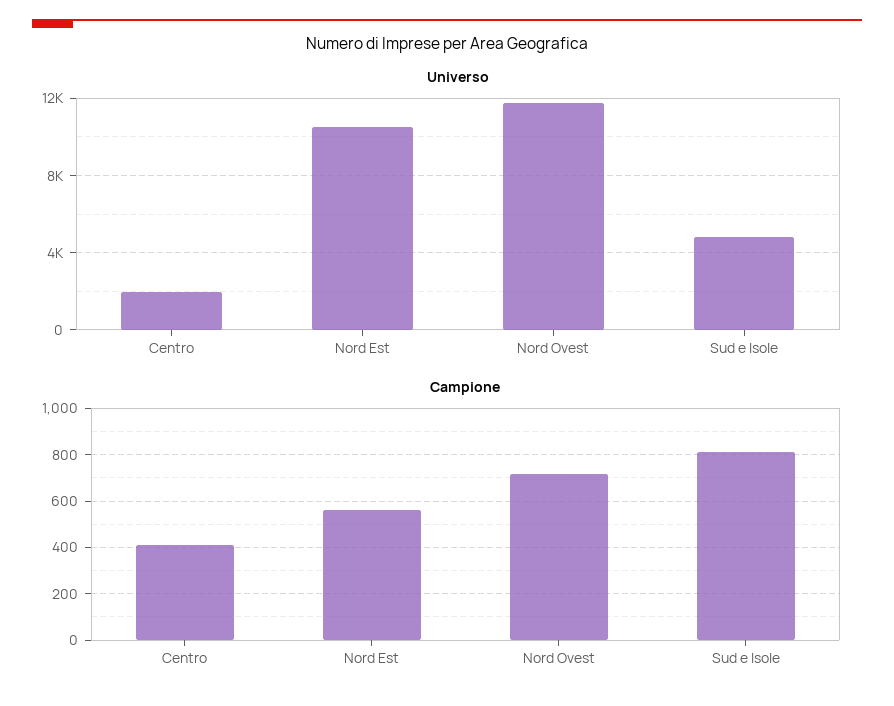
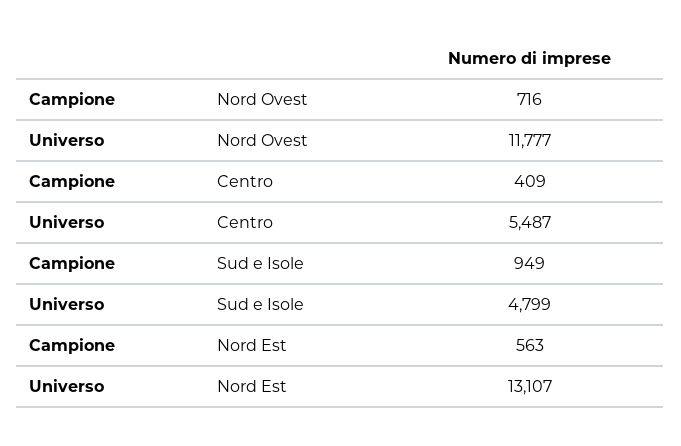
Universo, Centro: 2000 -> 5487
Universo, Nord Est: 10500 -> 13107
Campione, Sud e Isole: 800 -> 949

